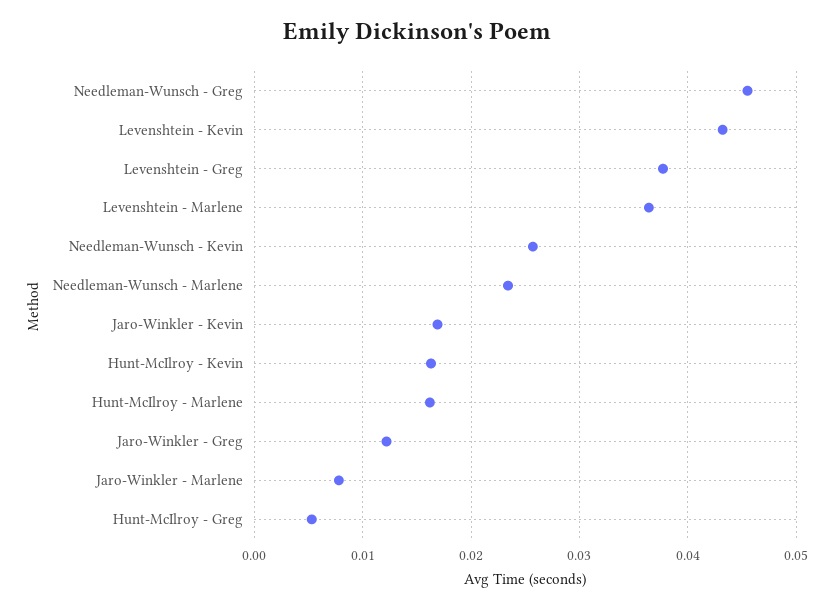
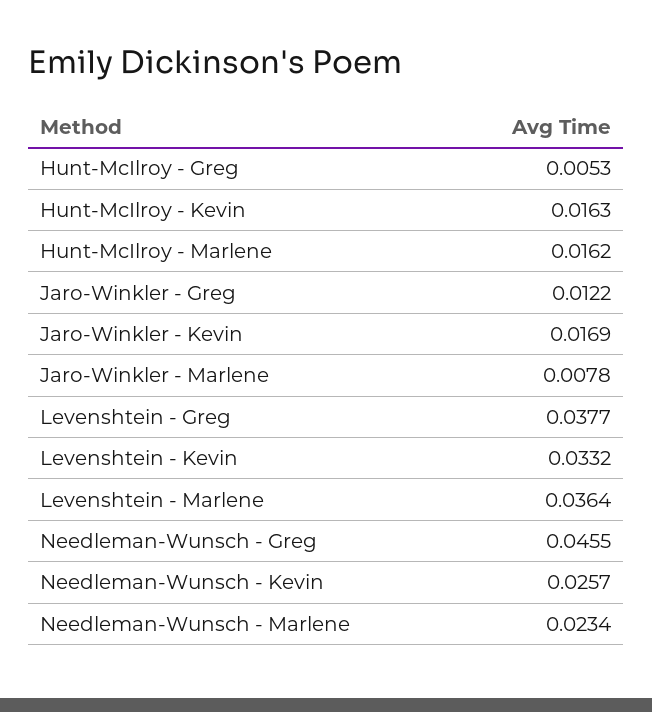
Levenshtein - Kevin: 0.043 -> 0.0332

